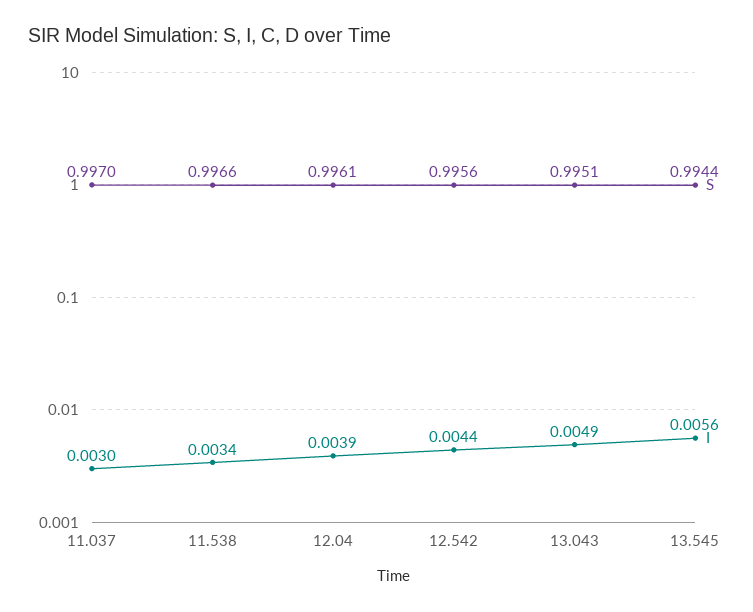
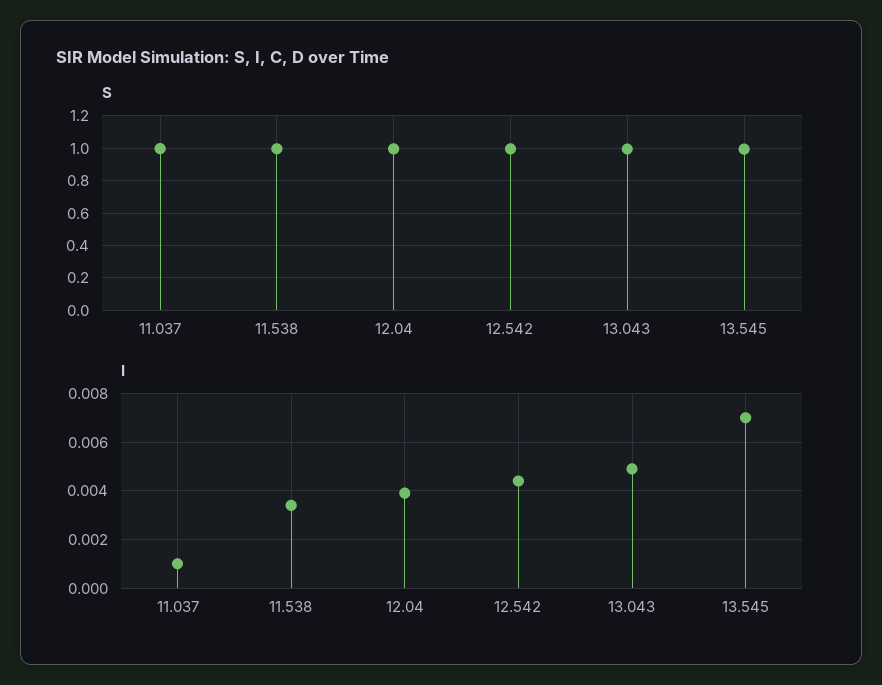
I, 11.037: 0.003 -> 0.001
I, 13.545: 0.0056 -> 0.007

